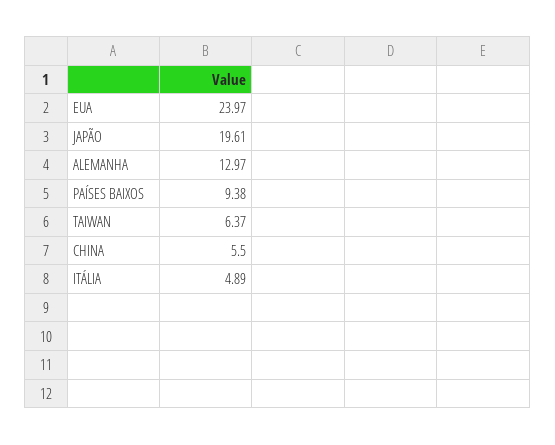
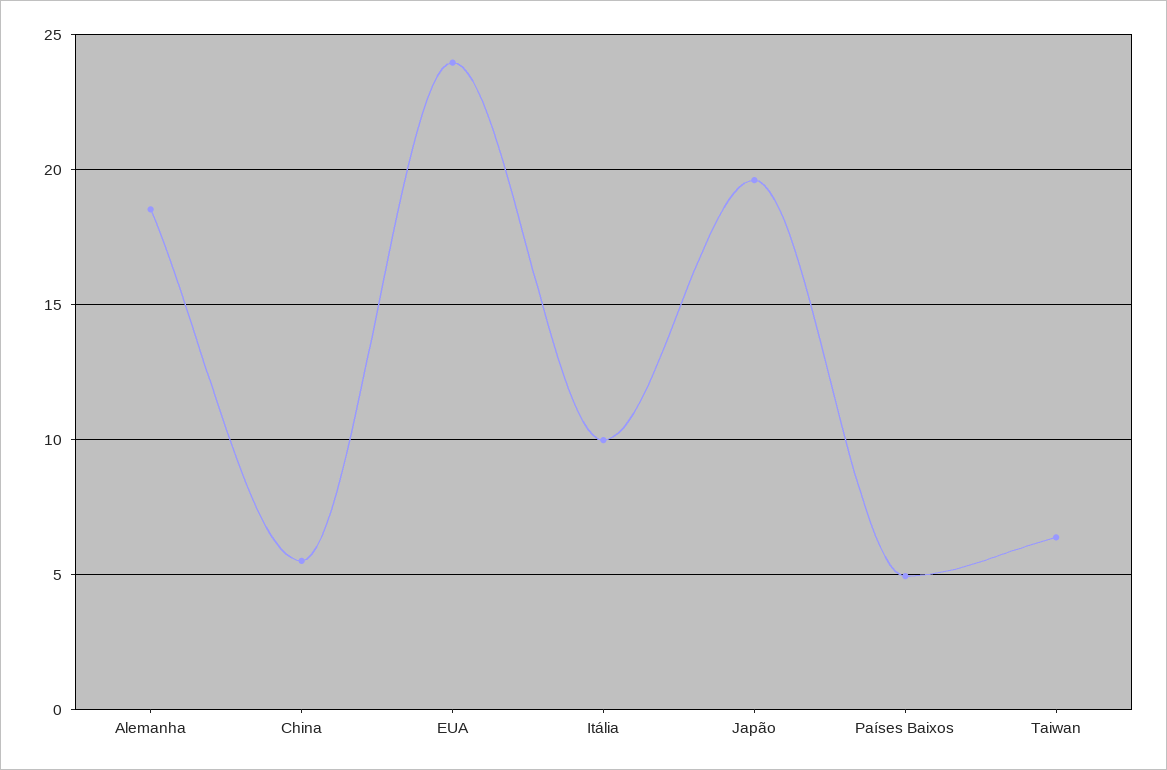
ALEMANHA: 12.97 -> 18.5
PAÍSES BAIXOS: 9.38 -> 5
ITÁLIA: 4.89 -> 10

